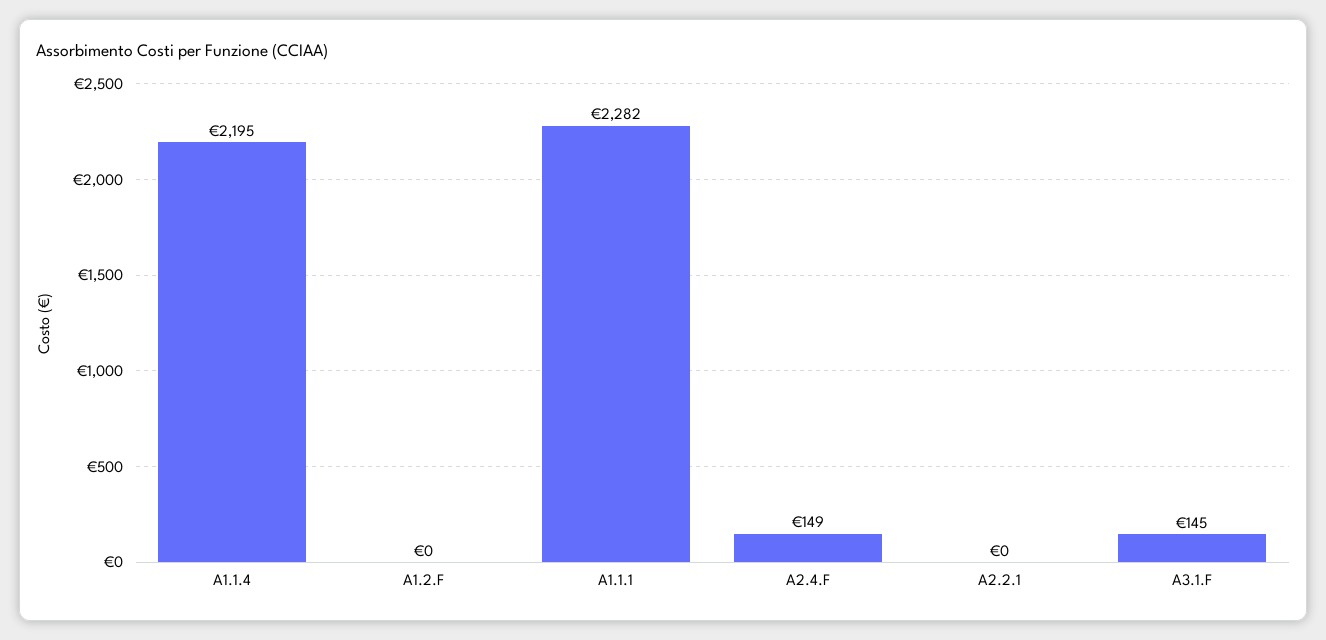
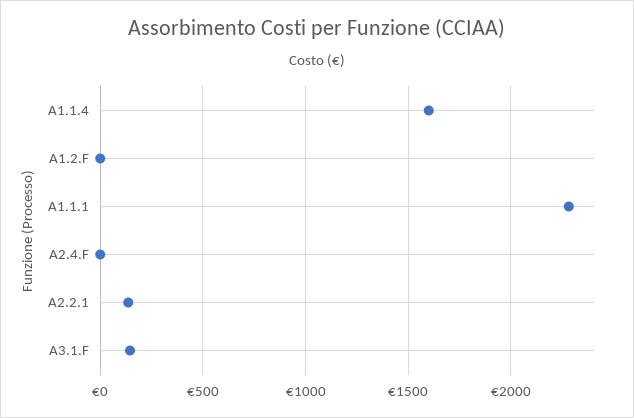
A1.1.4: 2195 -> 1600
A2.4.F: 149 -> 0
A2.2.1: 0 -> 150

